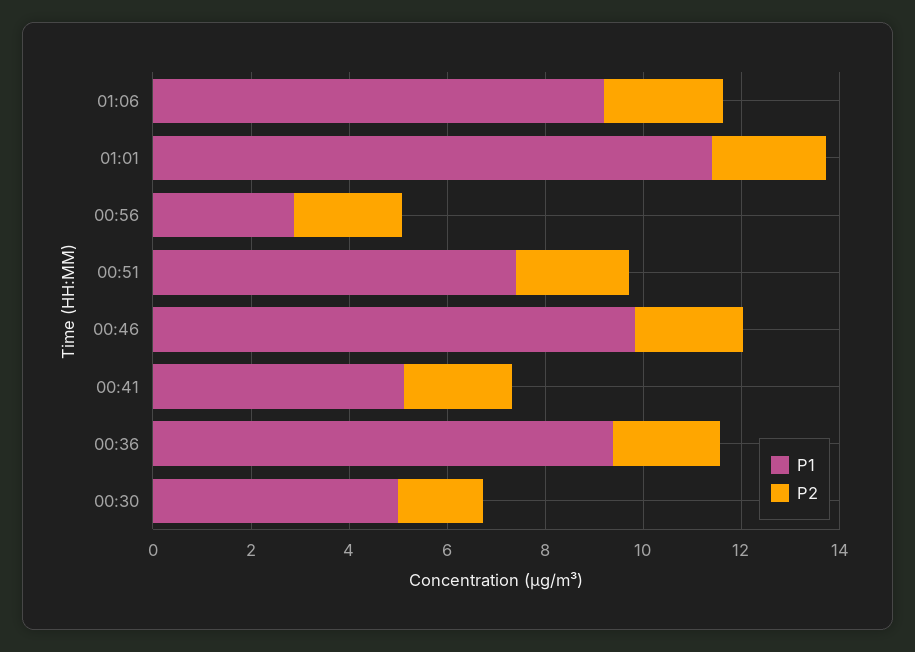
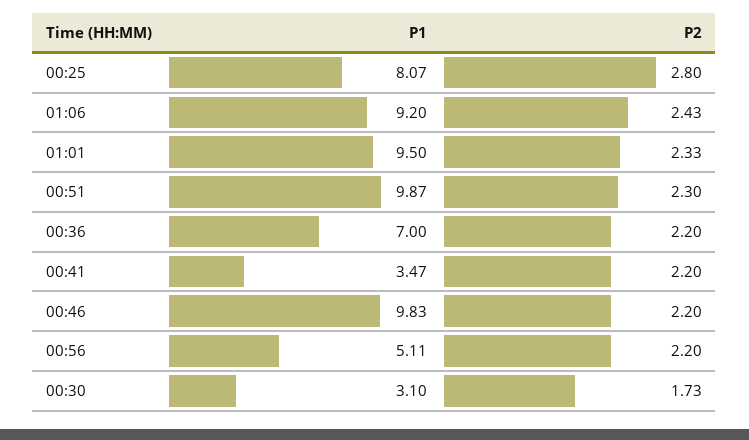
P1, 01:01: 11.5 -> 9.5
P1, 00:56: 3 -> 5.11
P1, 00:51: 7.5 -> 9.87
P1, 00:41: 5 -> 3.47
P1, 00:36: 9.5 -> 7
P1, 00:30: 5 -> 3.1
P1, 00:25: none -> 8.07
P2, 00:25: none -> 2.8

